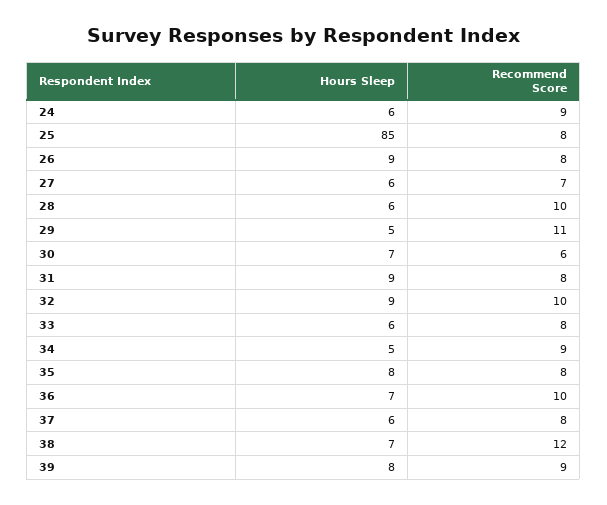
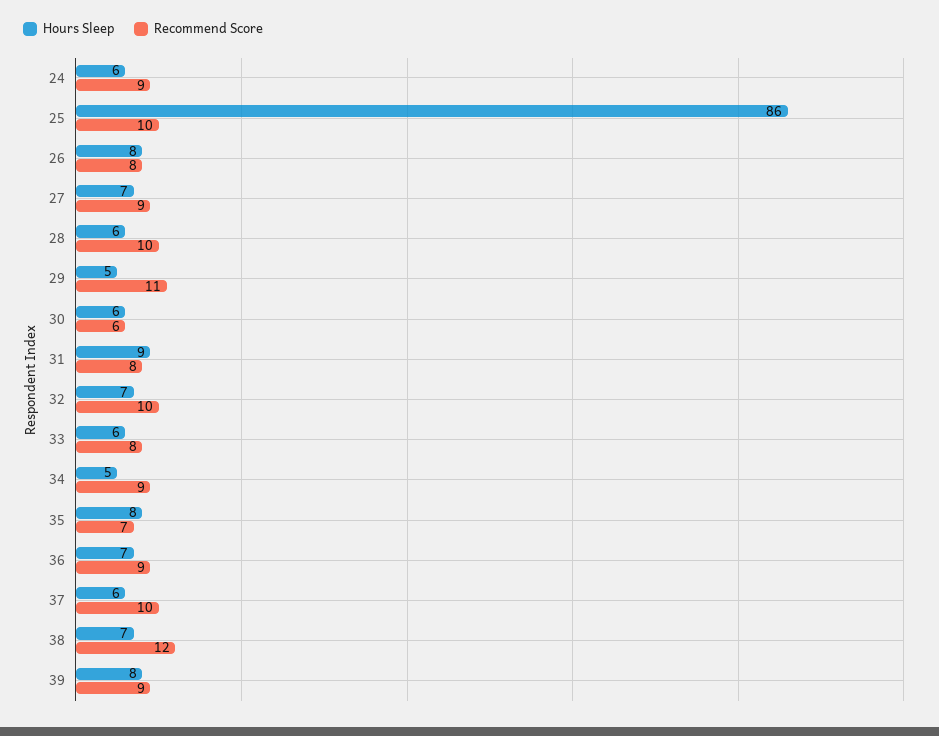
Hours Sleep, 25: 85 -> 86
Recommend Score, 25: 8 -> 10
Hours Sleep, 26: 9 -> 8
Hours Sleep, 27: 6 -> 7
Recommend Score, 27: 7 -> 9
Hours Sleep, 30: 7 -> 6
Hours Sleep, 32: 9 -> 7
Recommend Score, 35: 8 -> 7
Recommend Score, 36: 10 -> 9
Recommend Score, 37: 8 -> 10

